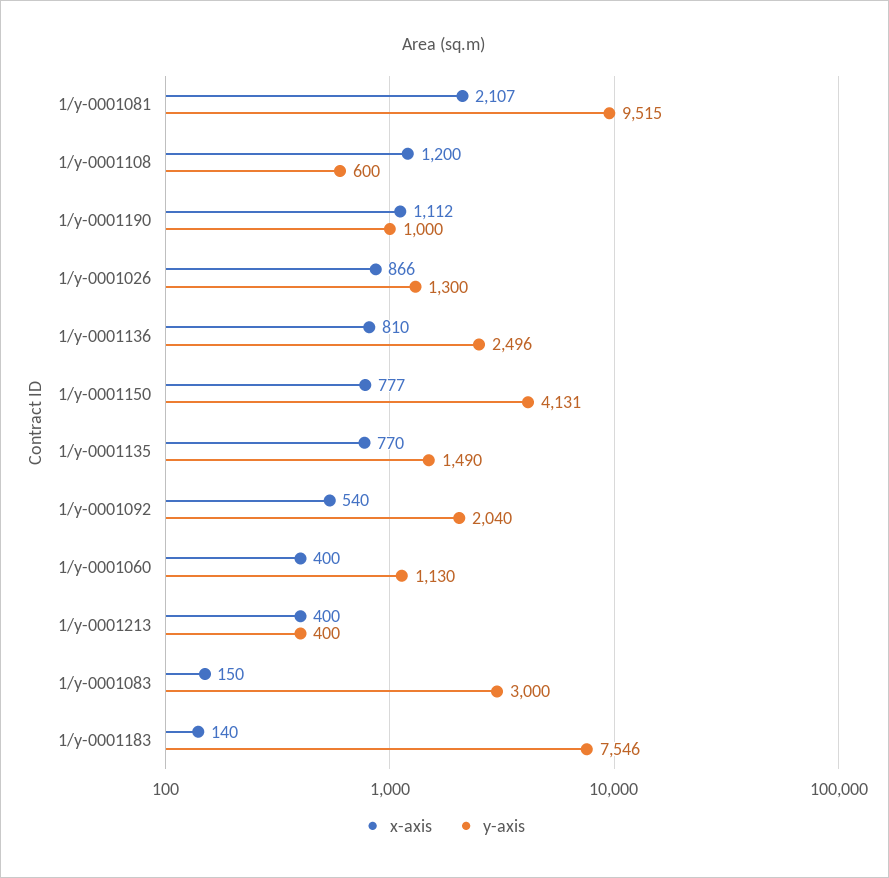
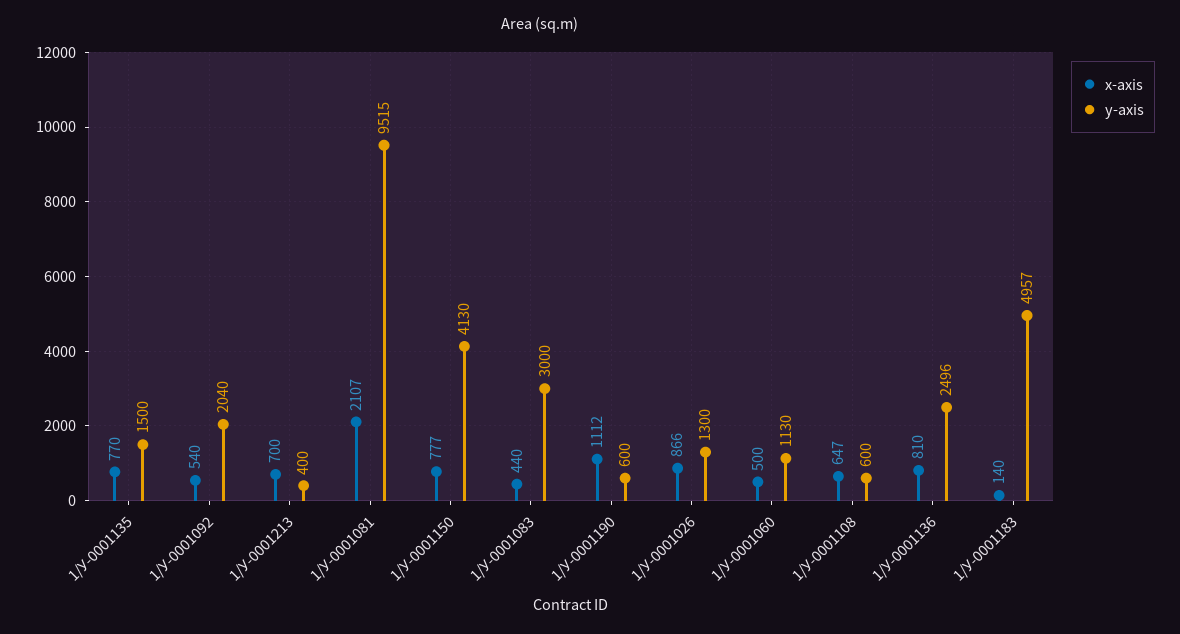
x-axis, 1/у-0001108: 1200 -> 647
y-axis, 1/у-0001190: 1000 -> 600
y-axis, 1/у-0001150: 4131 -> 4130
y-axis, 1/у-0001135: 1490 -> 1500
x-axis, 1/у-0001060: 400 -> 500
x-axis, 1/у-0001213: 400 -> 700
x-axis, 1/у-0001083: 150 -> 440
y-axis, 1/у-0001183: 7546 -> 4957

